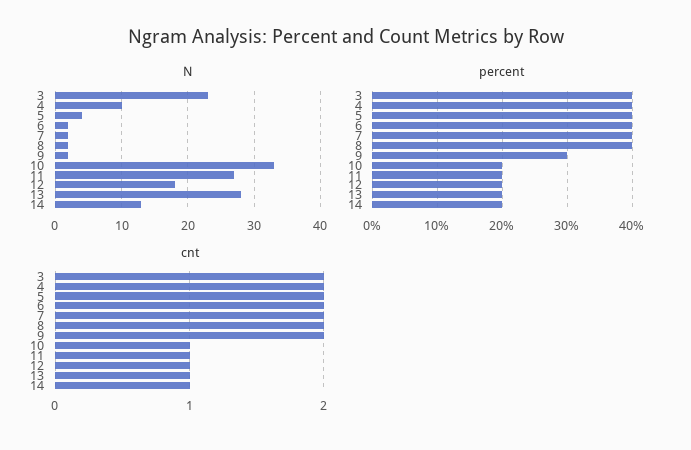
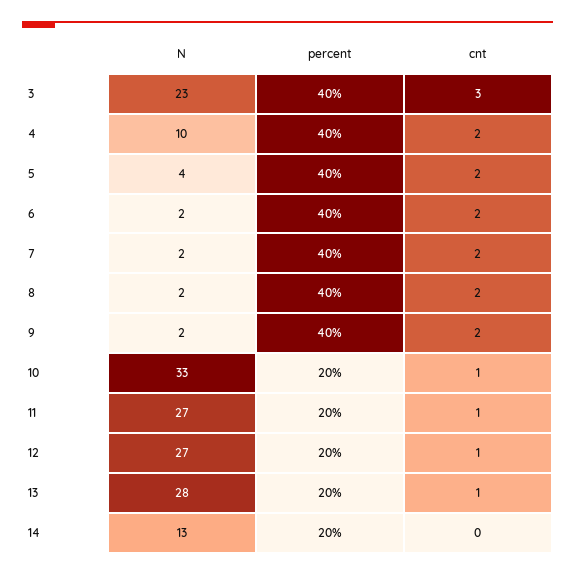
N, 12: 18 -> 27
percent, 9: 30 -> 40
cnt, 3: 2 -> 3
cnt, 14: 1 -> 0

